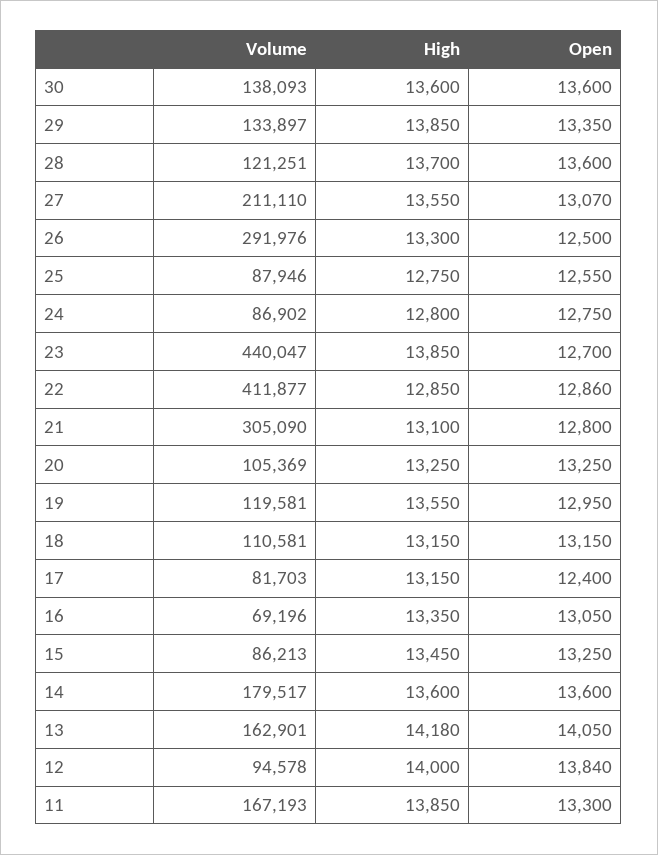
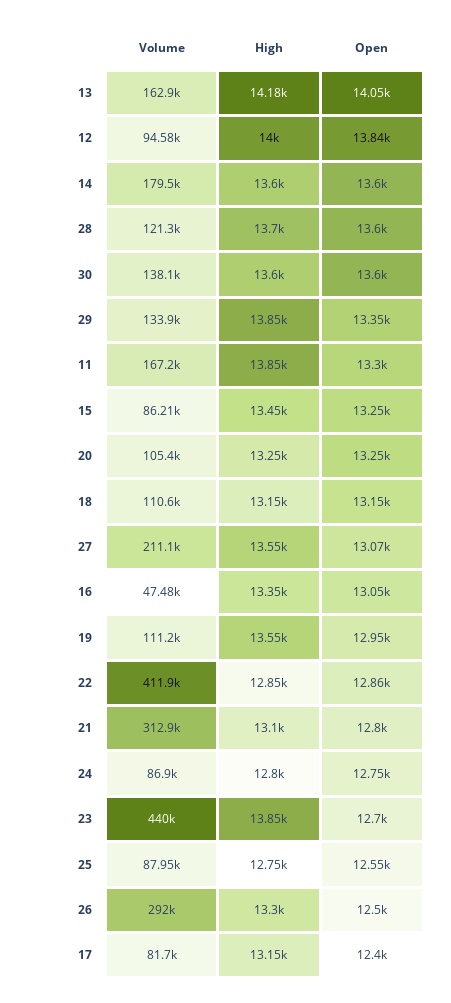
Volume, 21: 305090 -> 312900
Volume, 19: 119581 -> 111200
Volume, 16: 69196 -> 47480

